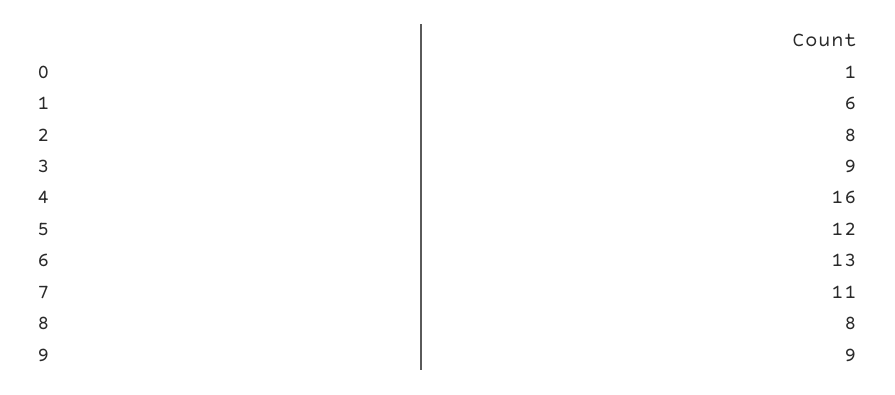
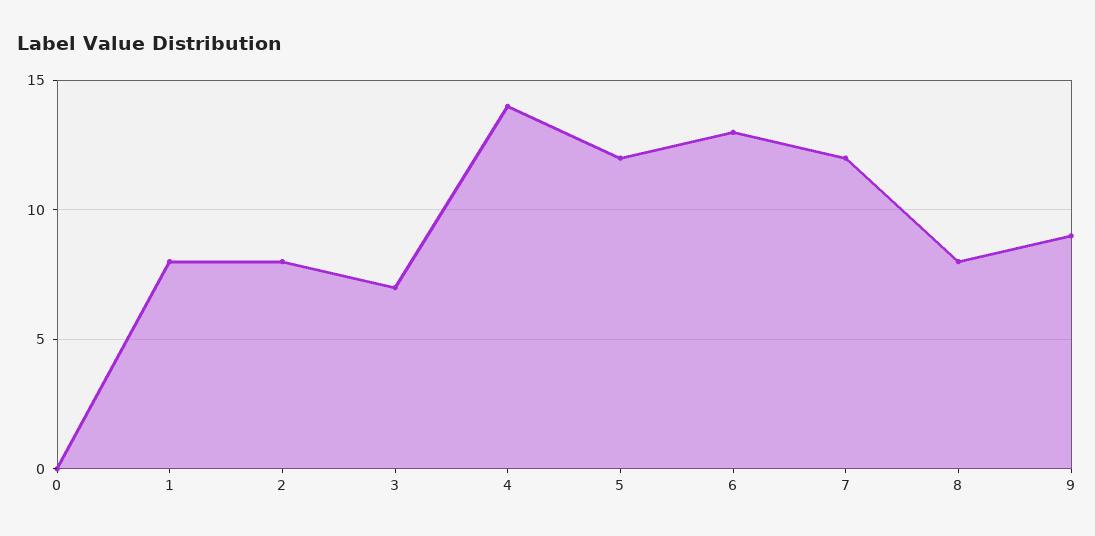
0: 1 -> 0
1: 6 -> 8
3: 9 -> 7
4: 16 -> 14
7: 11 -> 12

